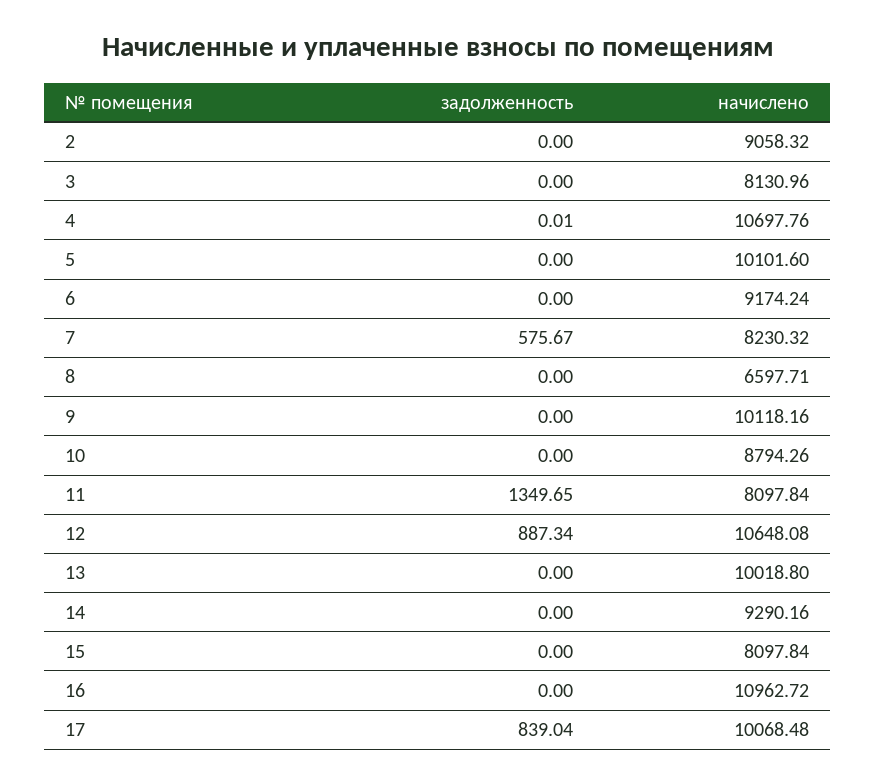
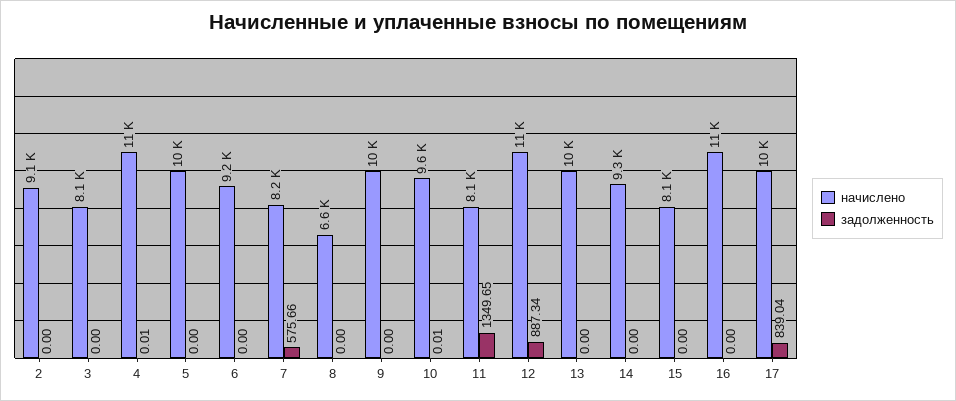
задолженность, 7: 575.67 -> 575.66
задолженность, 10: 0 -> 0.01
начислено, 10: 8794.26 -> 9600

